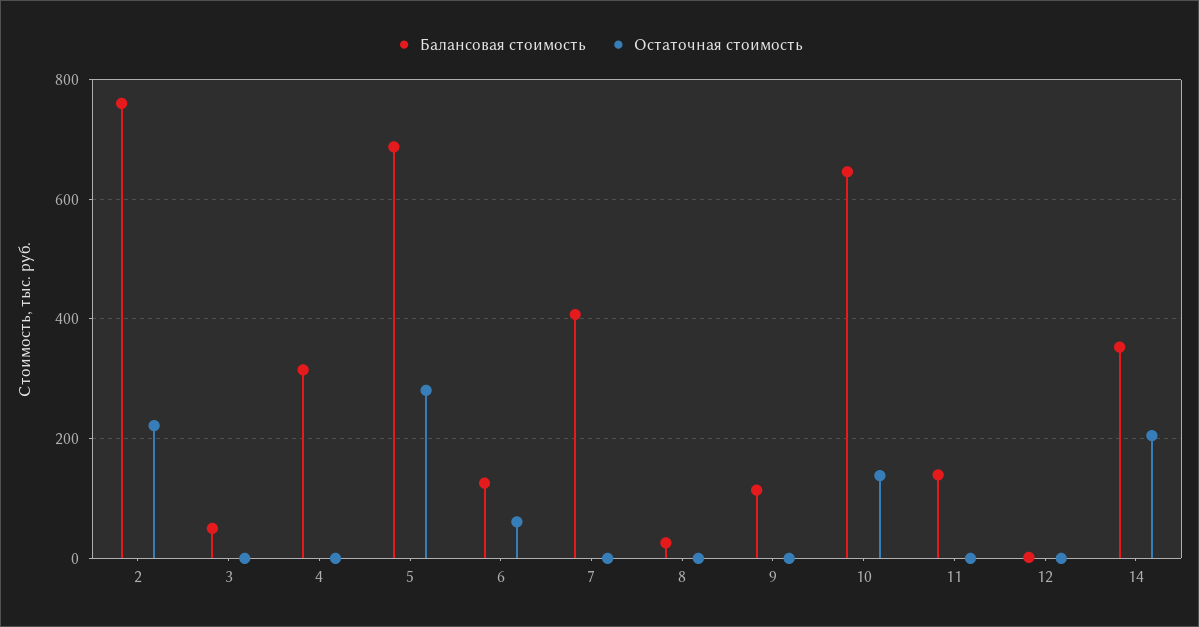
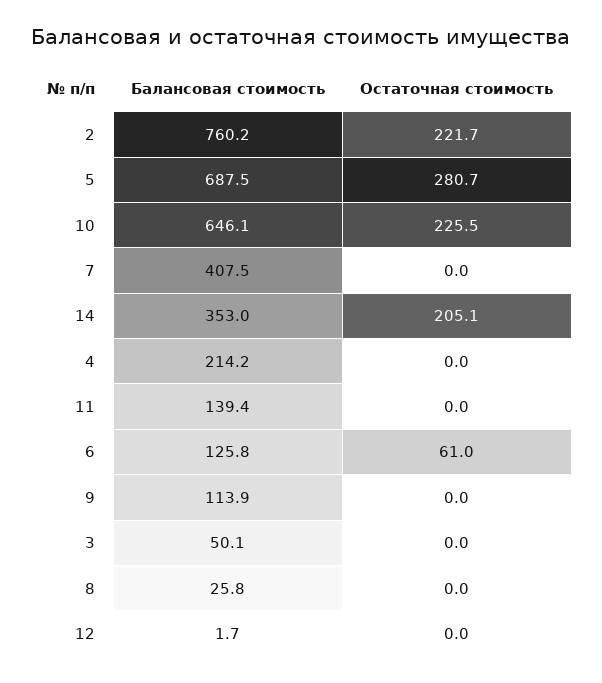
Балансовая стоимость, 4: 320 -> 214.2
Остаточная стоимость, 10: 140 -> 225.5

